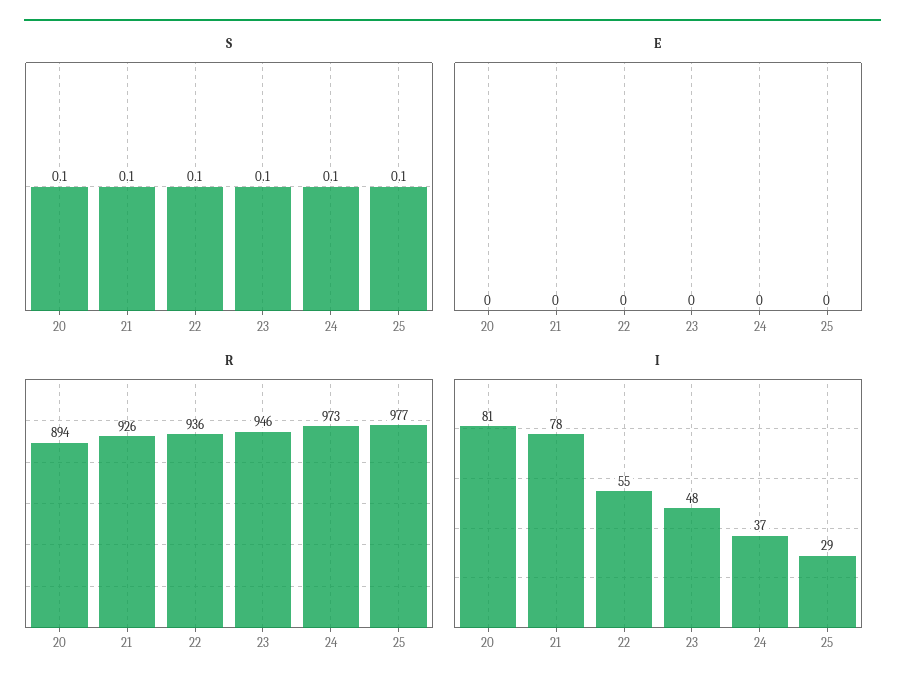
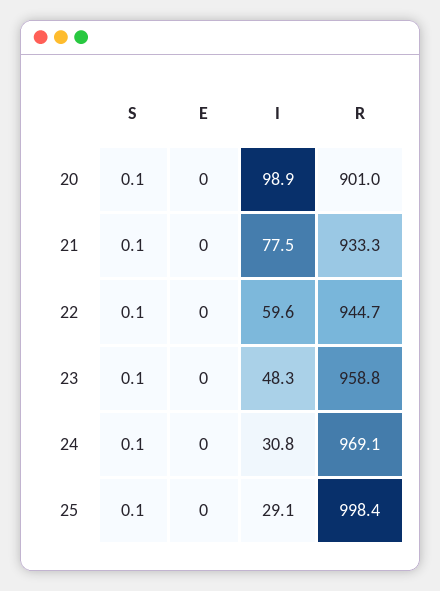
R, 20: 894 -> 901
R, 21: 926 -> 933.3
R, 22: 936 -> 944.7
R, 23: 946 -> 958.8
R, 24: 973 -> 969.1
R, 25: 977 -> 998.4
I, 20: 81 -> 98.9
I, 22: 55 -> 59.6
I, 24: 37 -> 30.8

